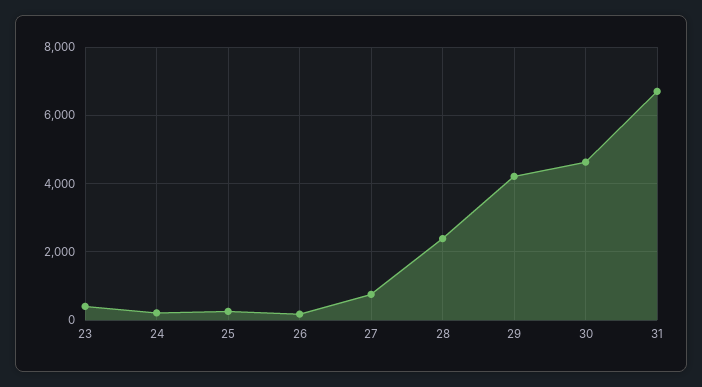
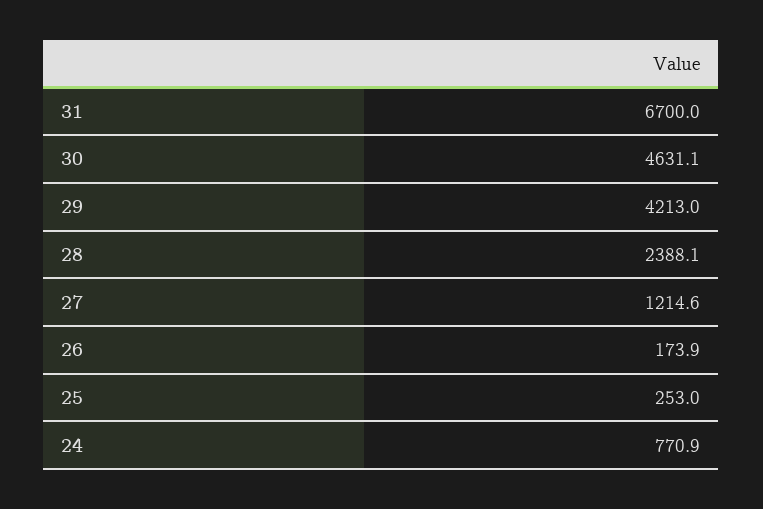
23: 400 -> none
24: 200 -> 770.9
27: 800 -> 1214.6

